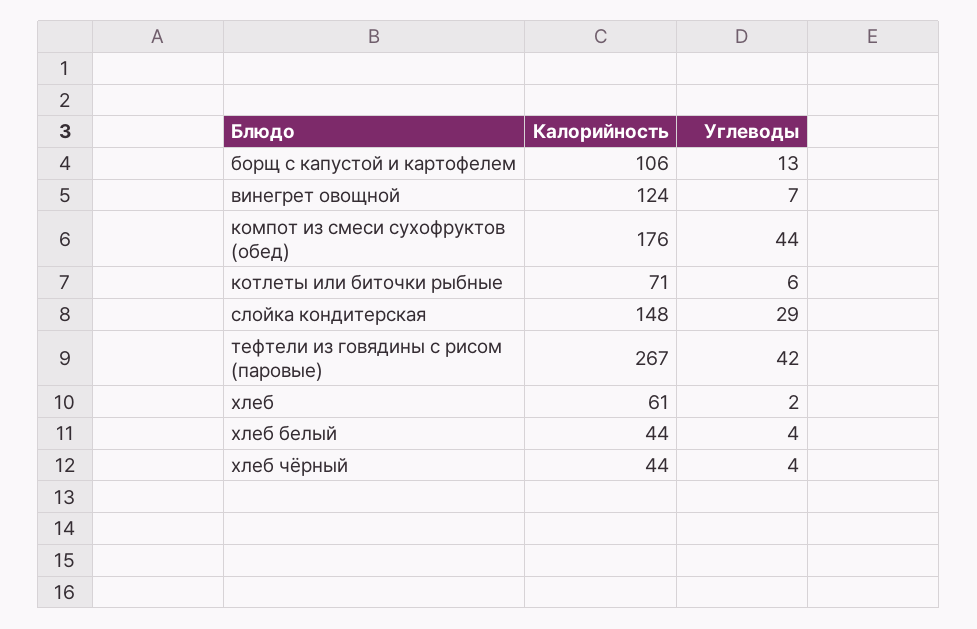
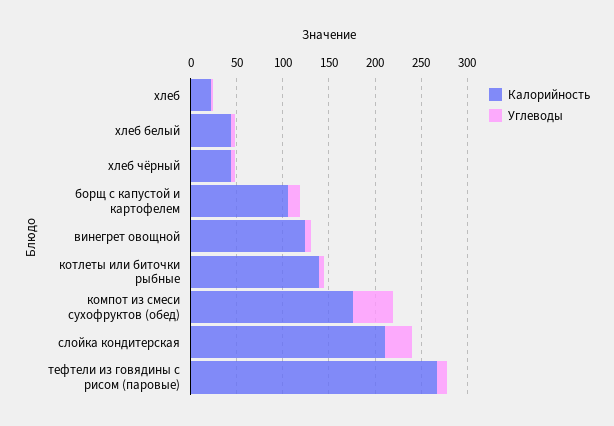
Калорийность, котлеты или биточки рыбные: 71 -> 140
Калорийность, слойка кондитерская: 148 -> 210
Углеводы, тефтели из говядины с рисом (паровые): 42 -> 10
Калорийность, хлеб: 61 -> 20

